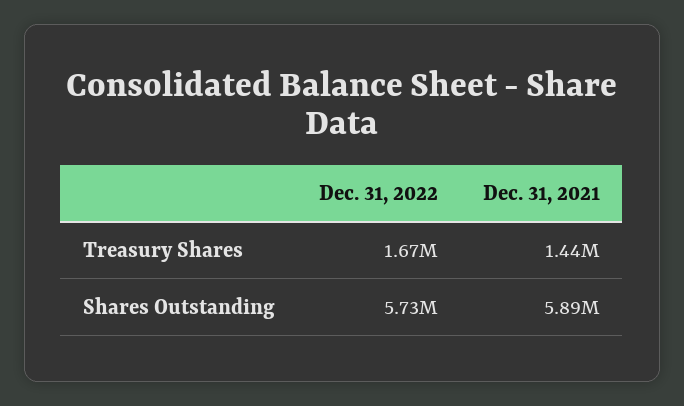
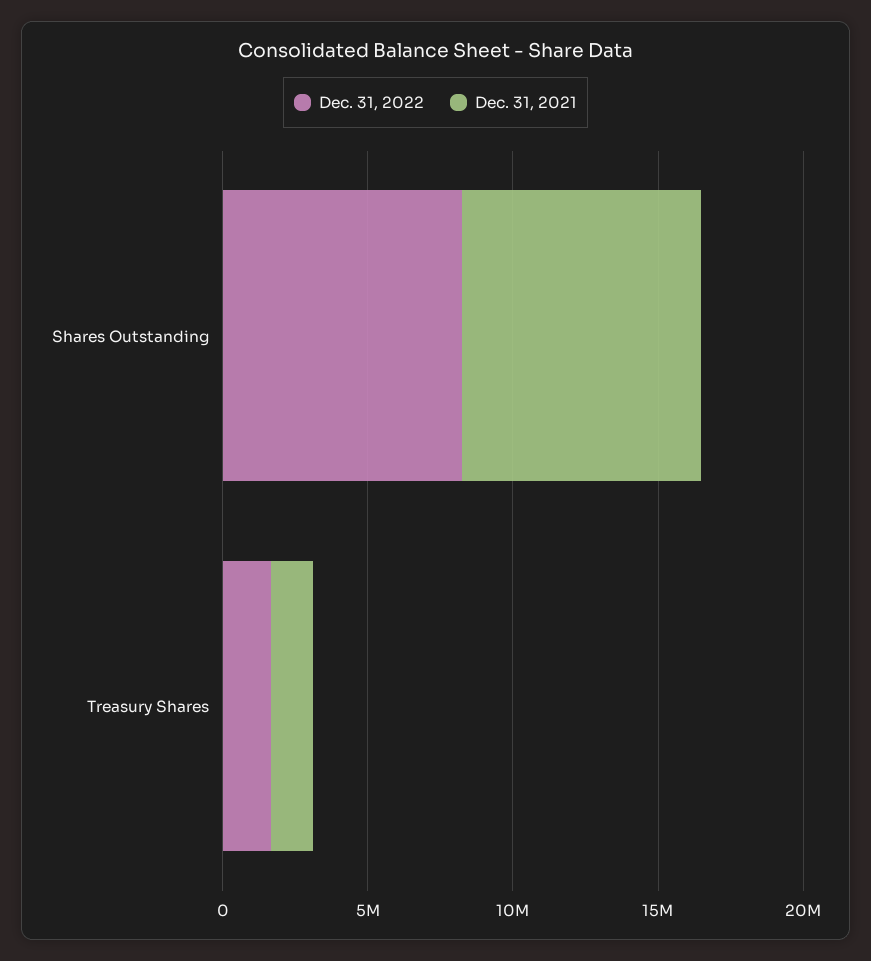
Dec. 31, 2022, Shares Outstanding: 5730000 -> 8000000
Dec. 31, 2021, Shares Outstanding: 5890000 -> 8000000

